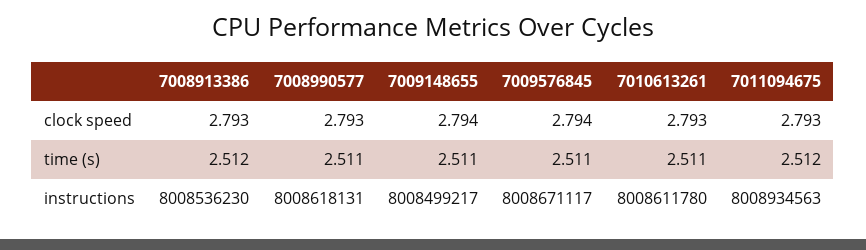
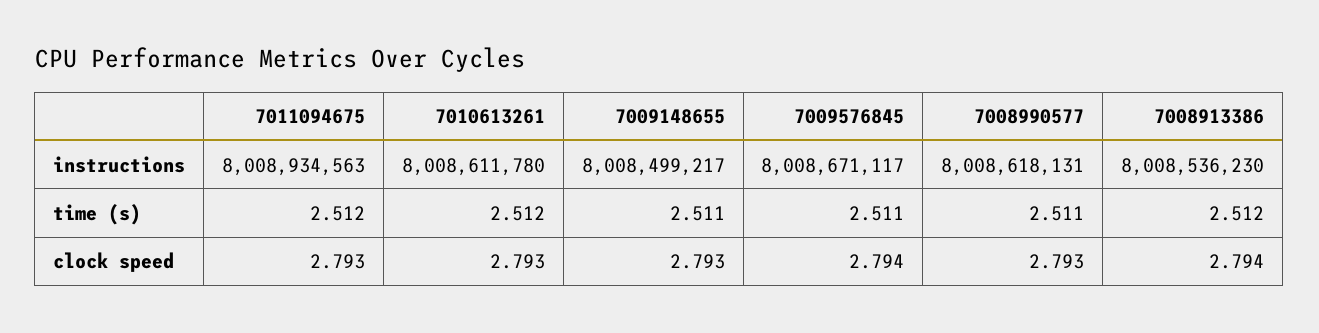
7008913386, clock speed: 2.793 -> 2.794
7009148655, clock speed: 2.794 -> 2.793
7010613261, time (s): 2.511 -> 2.512

